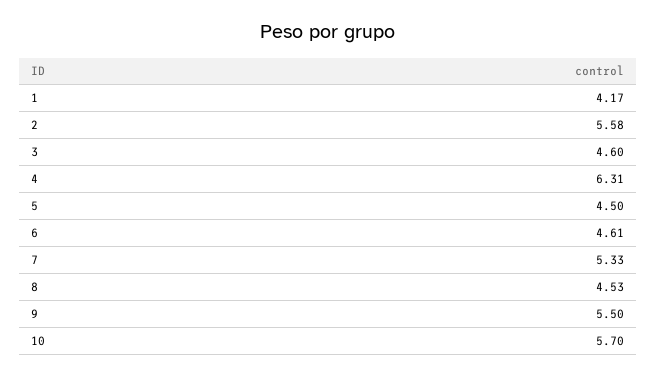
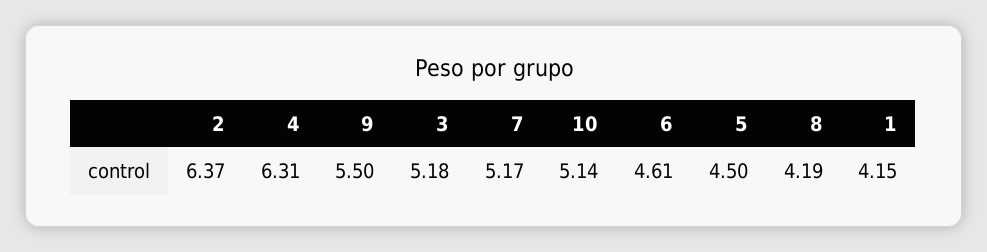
1: 4.17 -> 4.15
2: 5.58 -> 6.37
3: 4.6 -> 5.18
7: 5.33 -> 5.17
8: 4.53 -> 4.19
10: 5.7 -> 5.14

